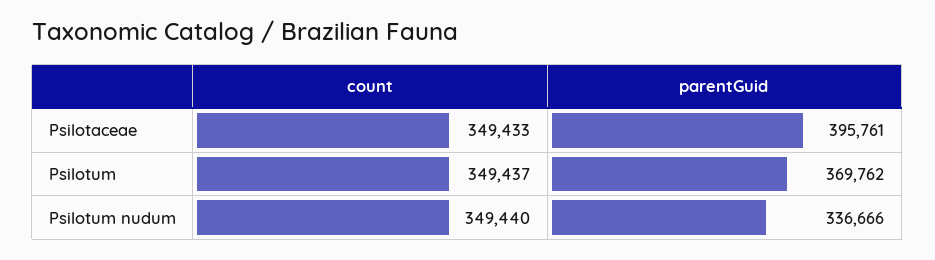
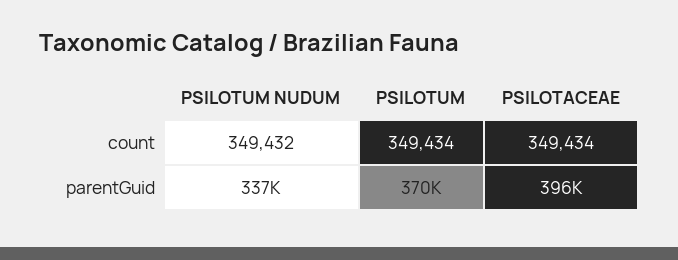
count, Psilotaceae: 349433 -> 349434
count, Psilotum: 349437 -> 349434
count, Psilotum nudum: 349440 -> 349432

